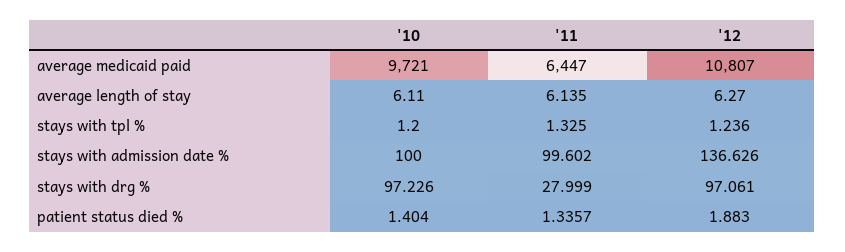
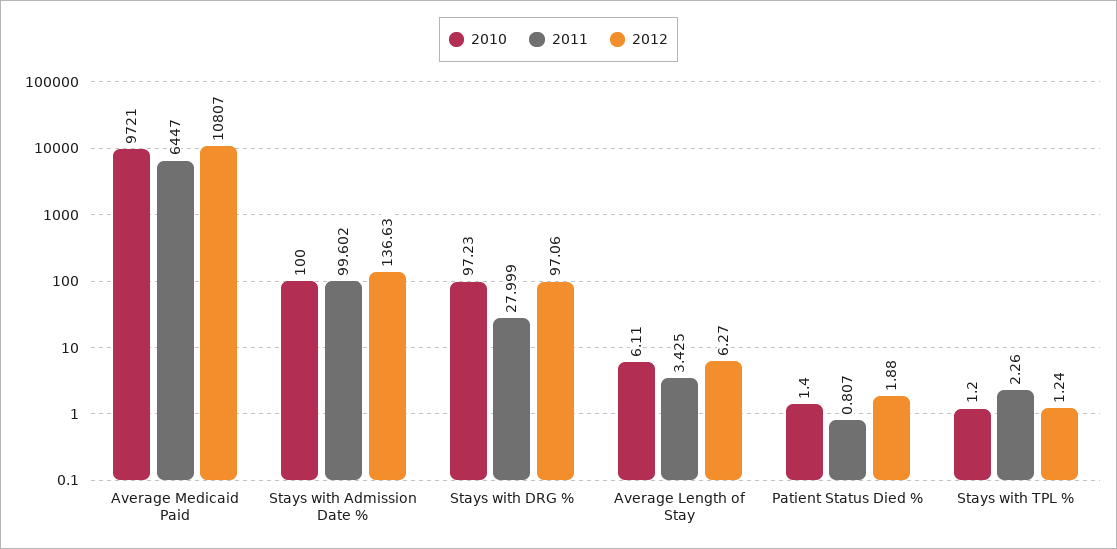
'11, average length of stay: 6.135 -> 3.425
'11, stays with tpl %: 1.325 -> 2.26
'11, patient status died %: 1.3357 -> 0.807

